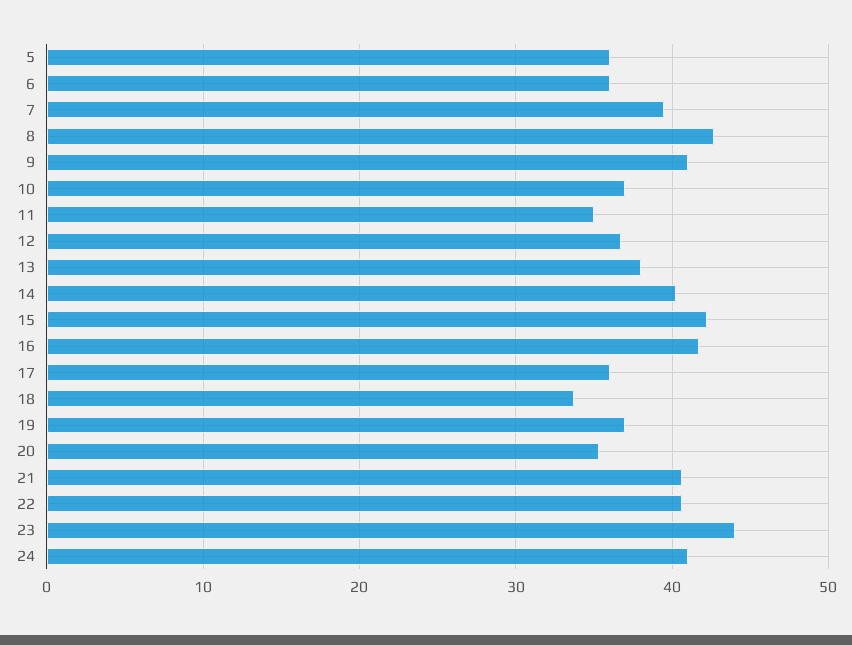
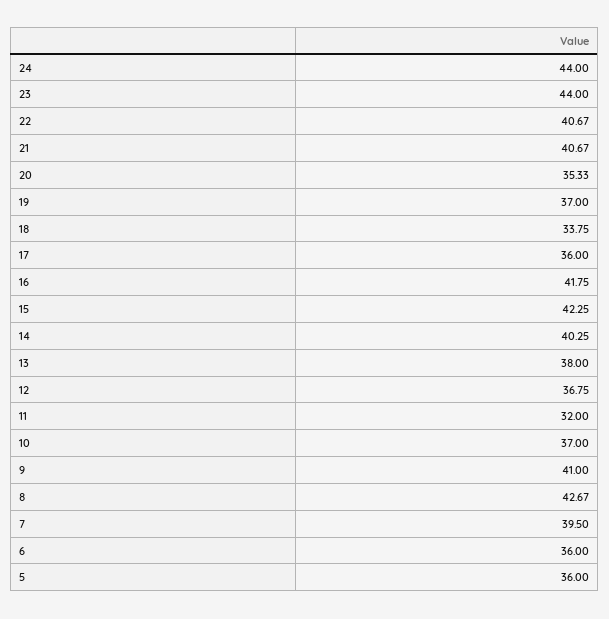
11: 35 -> 32
24: 41 -> 44

